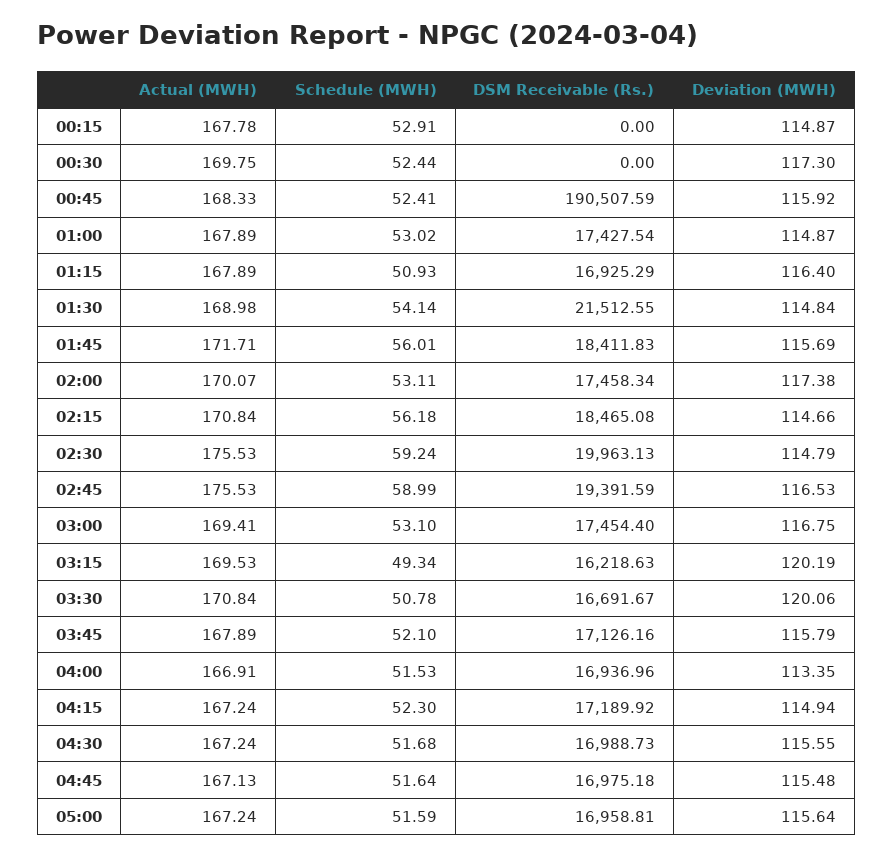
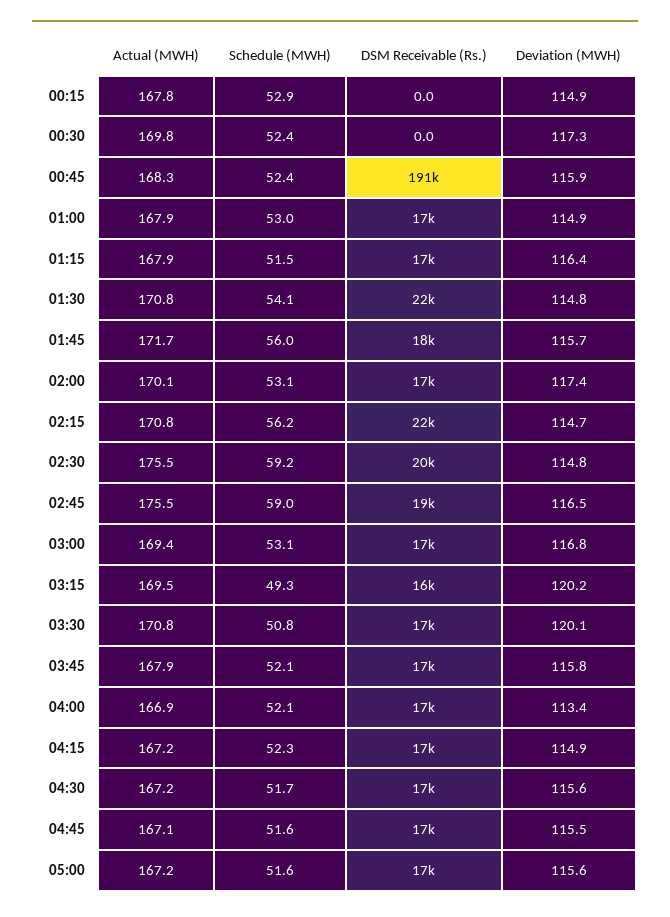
Schedule (MWH), 01:15: 50.93 -> 51.5
Actual (MWH), 01:30: 168.98 -> 170.8
DSM Receivable (Rs.), 02:15: 18465.08 -> 22000
Schedule (MWH), 04:00: 51.53 -> 52.1

